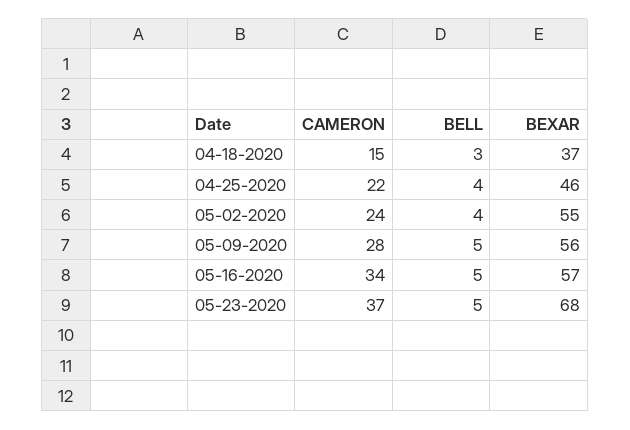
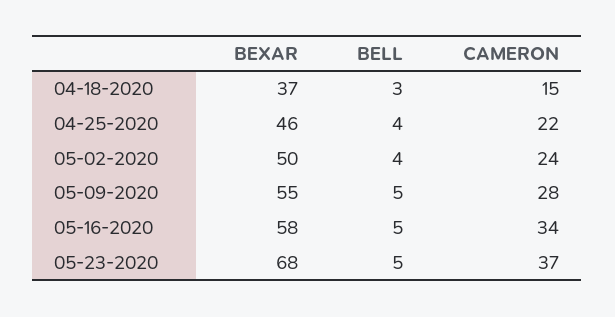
BEXAR, 05-02-2020: 55 -> 50
BEXAR, 05-09-2020: 56 -> 55
BEXAR, 05-16-2020: 57 -> 58

